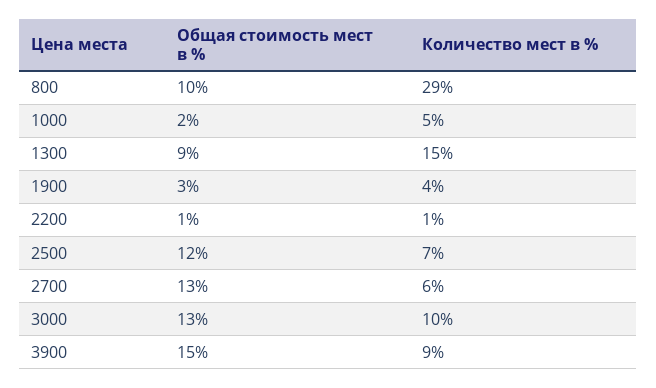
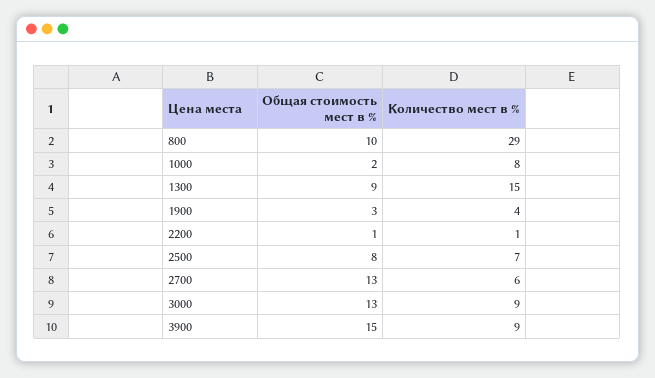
Количество мест в %, 1000: 5 -> 8
Общая стоимость мест в %, 2500: 12 -> 8
Количество мест в %, 3000: 10 -> 9

